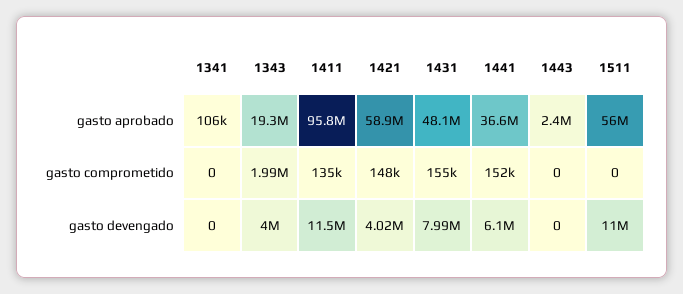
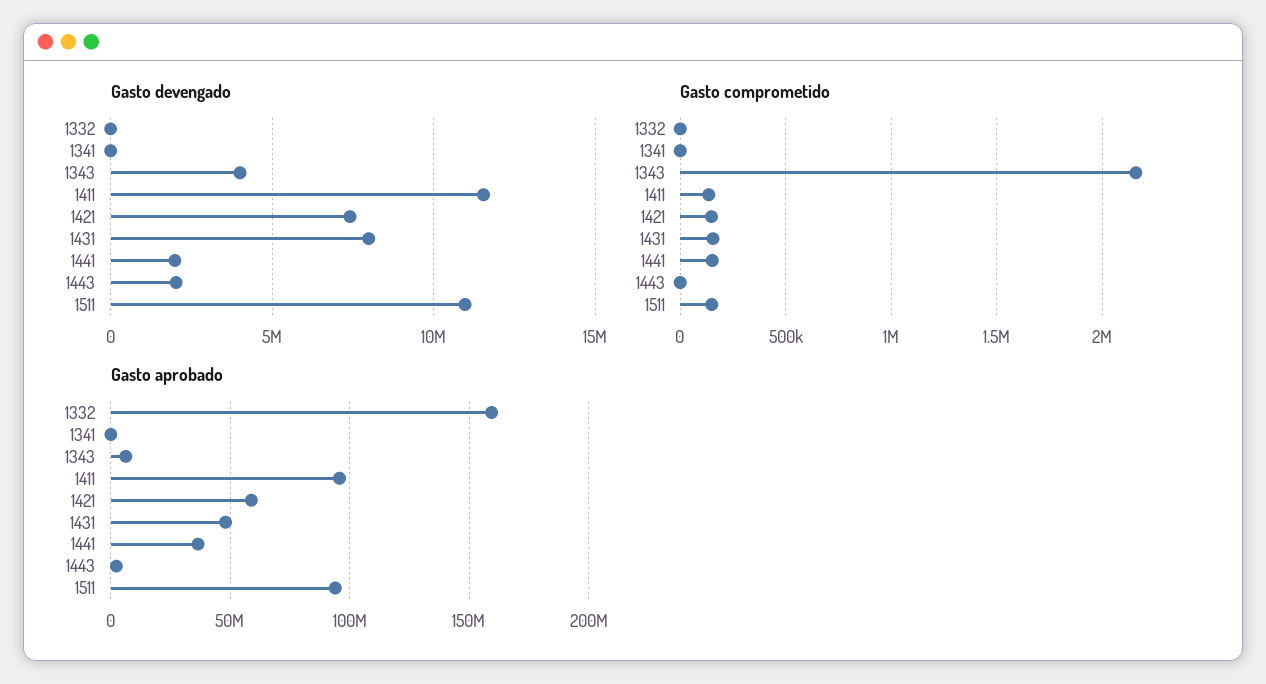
gasto aprobado, 1343: 19300000 -> 5000000
gasto aprobado, 1511: 56000000 -> 95000000
gasto comprometido, 1343: 1990000 -> 2150000
gasto comprometido, 1511: 0 -> 150000
gasto devengado, 1421: 4020000 -> 7500000
gasto devengado, 1441: 6100000 -> 2000000
gasto devengado, 1443: 0 -> 2000000
gasto devengado, 1332: none -> 0
gasto comprometido, 1332: none -> 0
gasto aprobado, 1332: none -> 160000000

